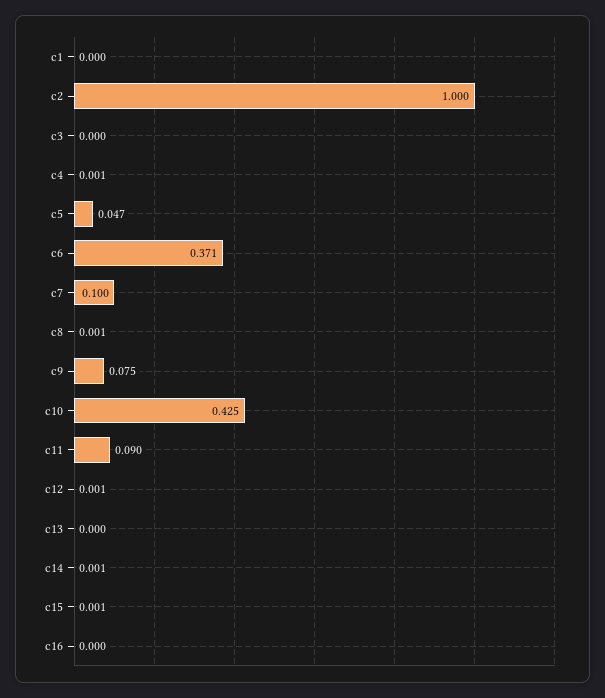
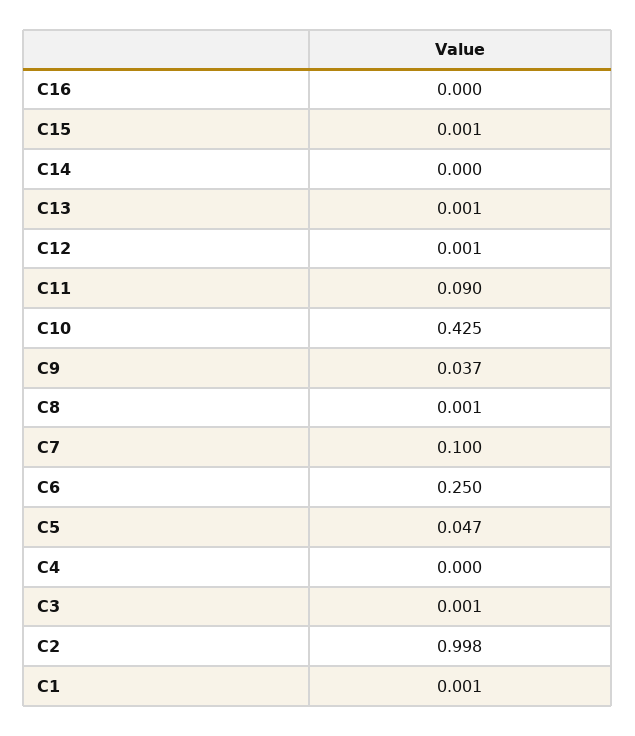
c1: 0 -> 0.001
c2: 1 -> 0.998
c3: 0 -> 0.001
c4: 0.001 -> 0
c6: 0.371 -> 0.25
c9: 0.075 -> 0.037
c13: 0 -> 0.001
c14: 0.001 -> 0

